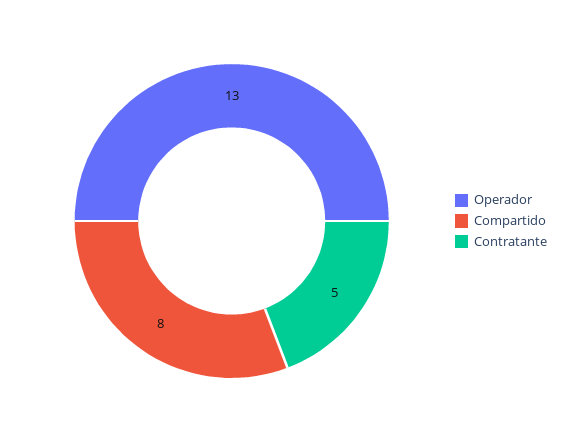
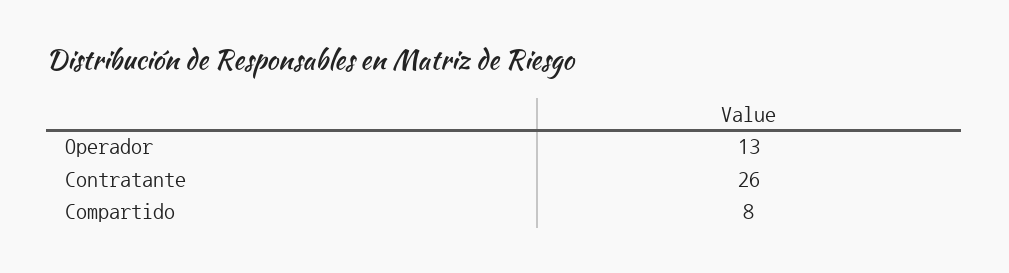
Contratante: 5 -> 26

